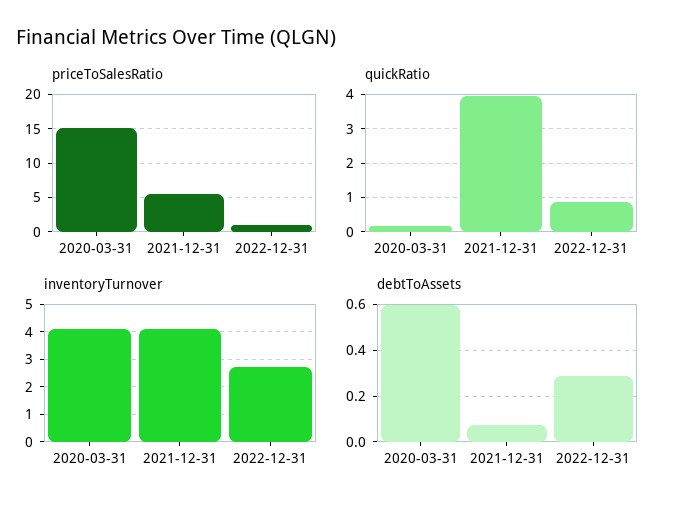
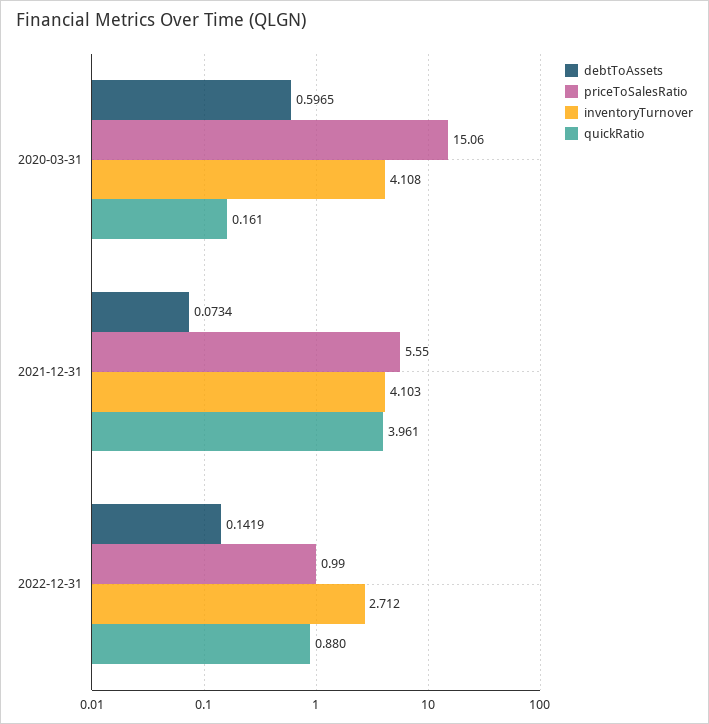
debtToAssets, 2022-12-31: 0.3 -> 0.1419

